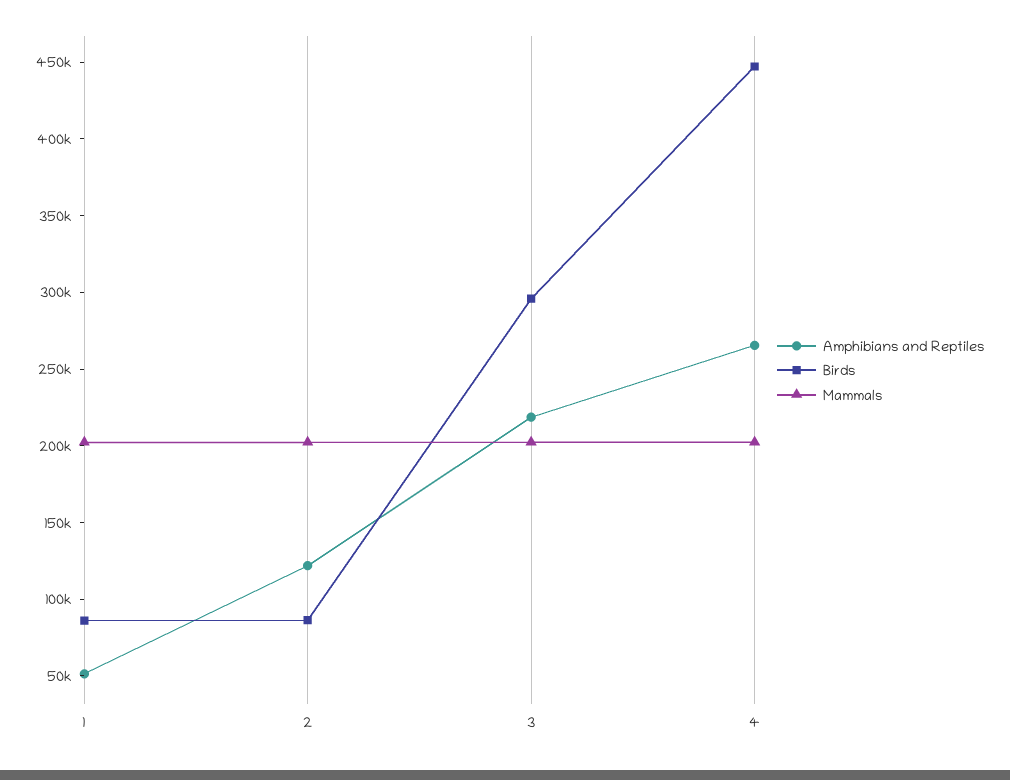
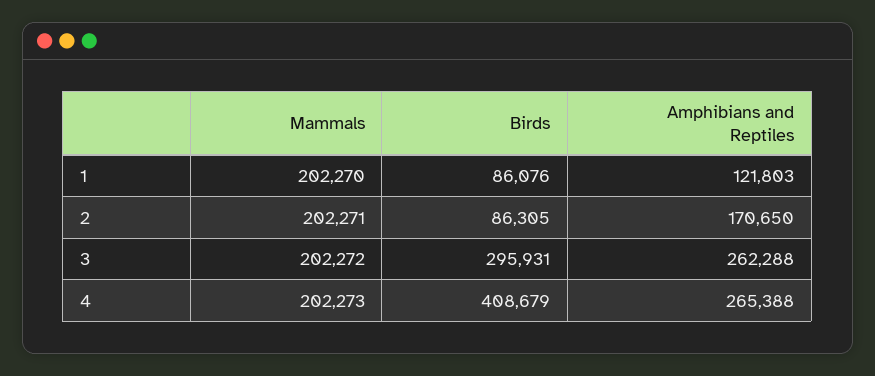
Amphibians and Reptiles, 1: 50000 -> 121803
Amphibians and Reptiles, 2: 120000 -> 170650
Amphibians and Reptiles, 3: 220000 -> 262288
Birds, 4: 450000 -> 408679

